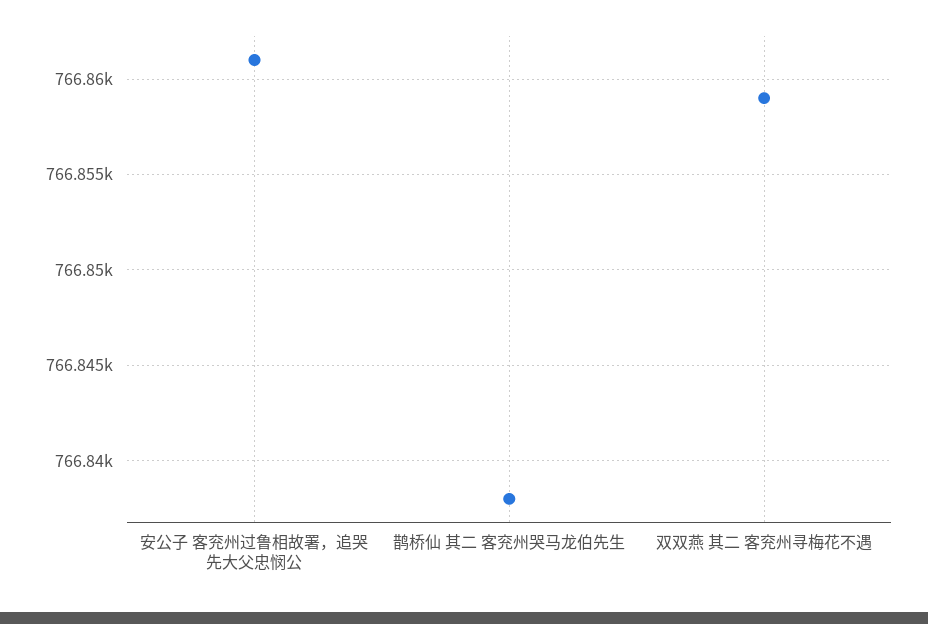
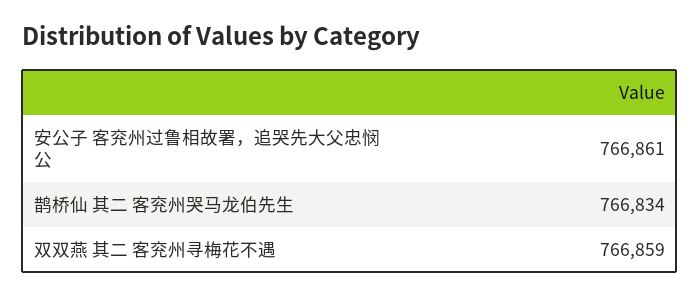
鹊桥仙 其二 客兖州哭马龙伯先生: 766838 -> 766834

